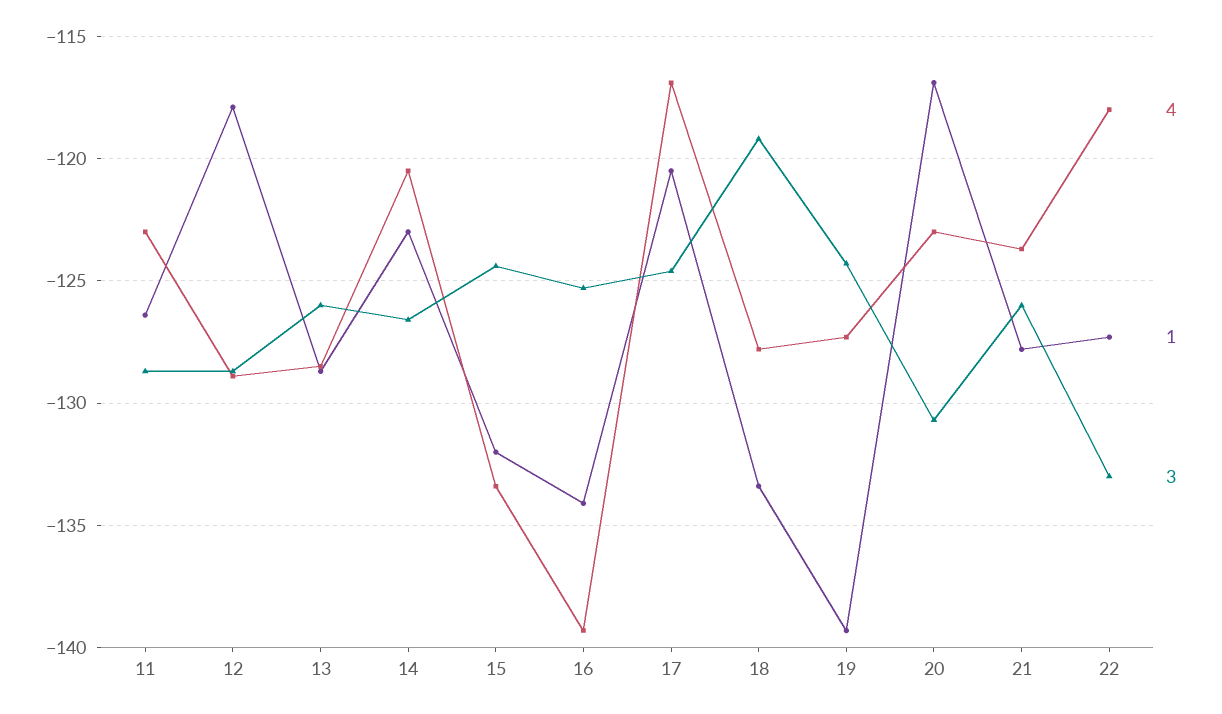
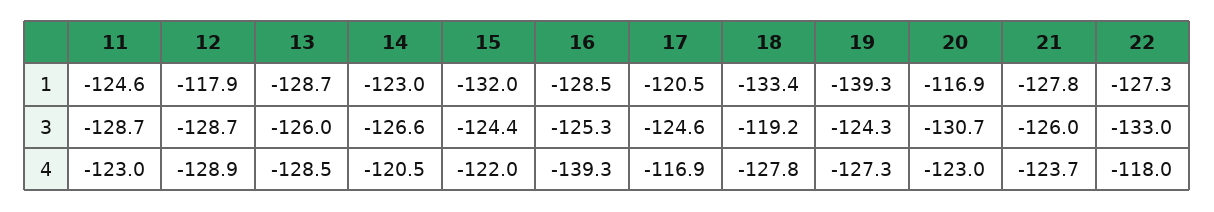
1, 11: -126.5 -> -124.6
4, 15: -133.5 -> -122
1, 16: -134 -> -128.5

